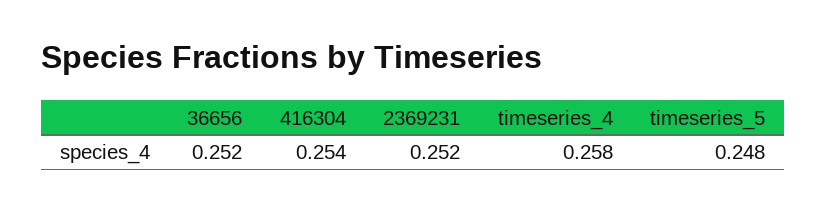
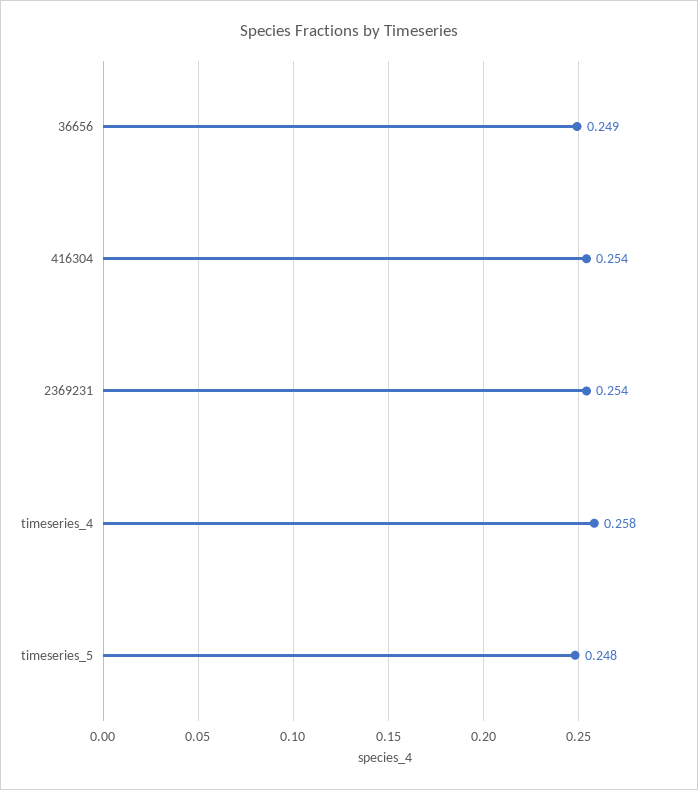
36656: 0.252 -> 0.249
2369231: 0.252 -> 0.254

